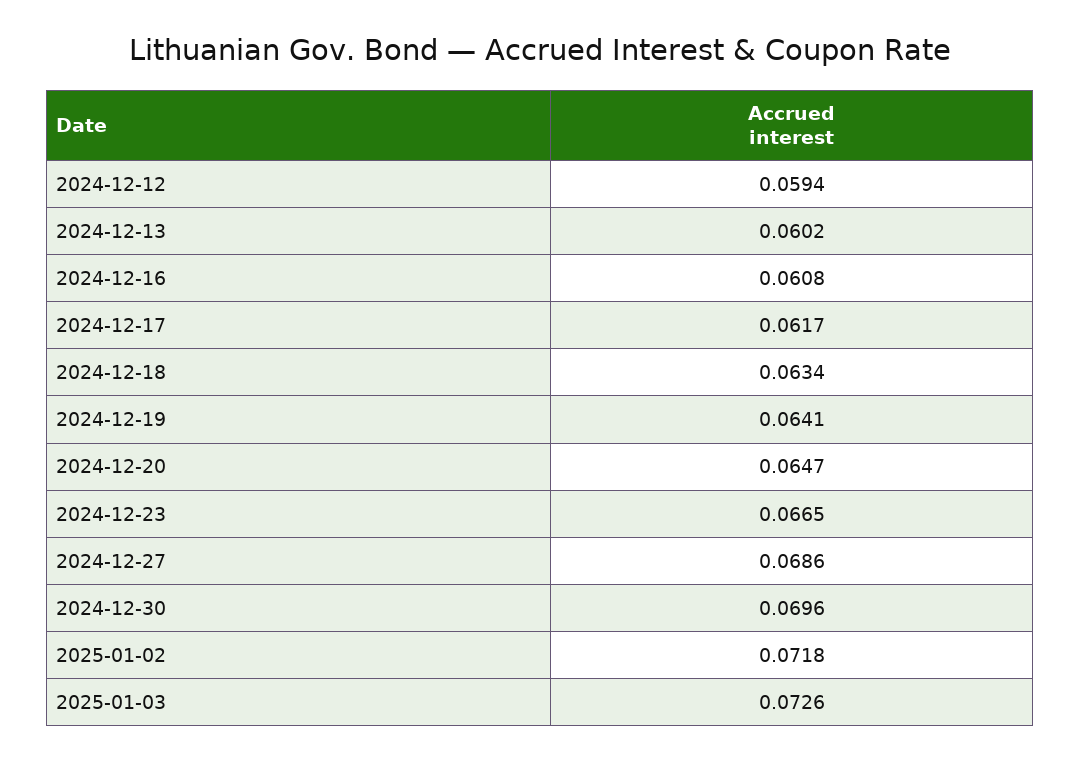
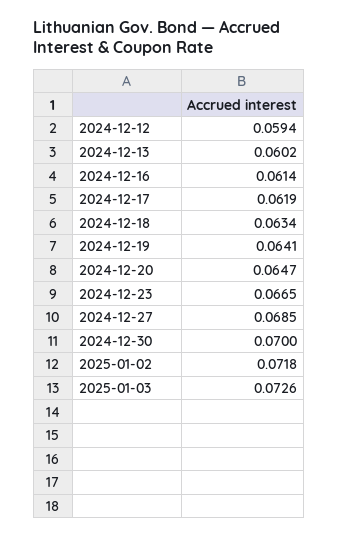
2024-12-16: 0.0608 -> 0.0614
2024-12-17: 0.0617 -> 0.0619
2024-12-27: 0.0686 -> 0.0685
2024-12-30: 0.0696 -> 0.07

